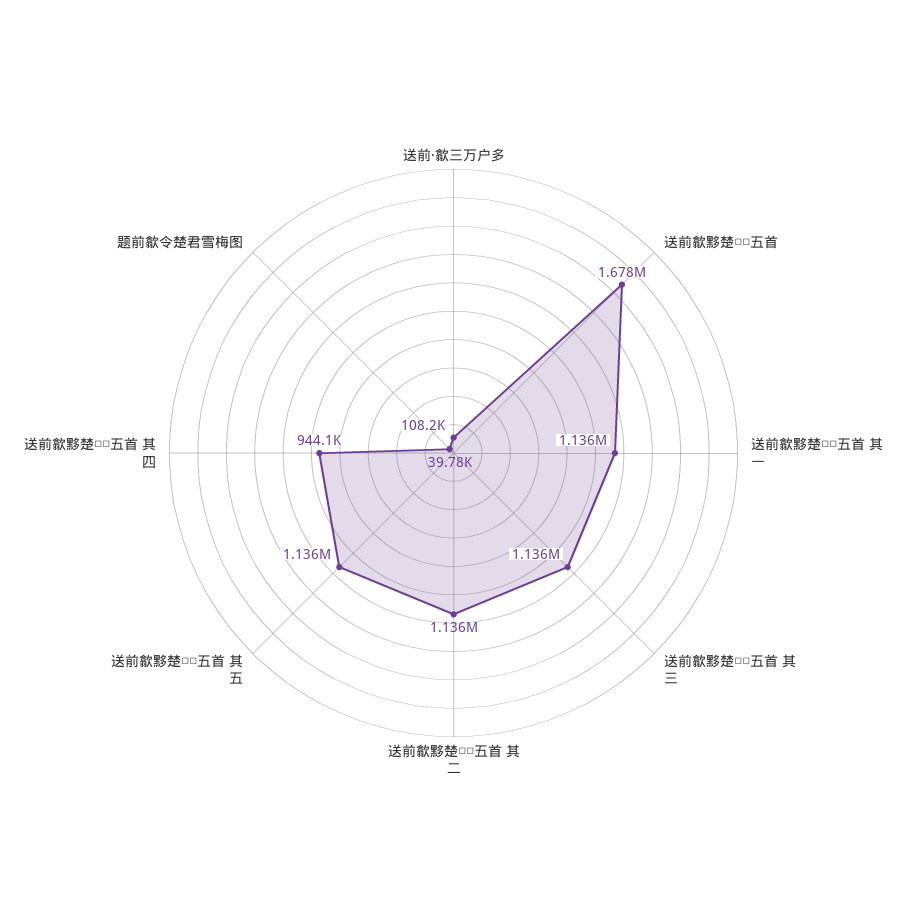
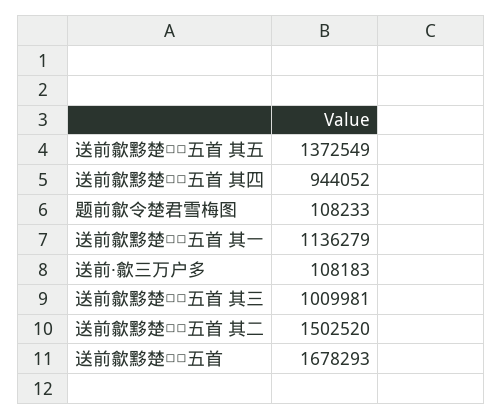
送前歙黟楚□□五首 其三: 1136000 -> 1009981
送前歙黟楚□□五首 其二: 1136000 -> 1502520
送前歙黟楚□□五首 其五: 1136000 -> 1372549
题前歙令楚君雪梅图: 39780 -> 108233

